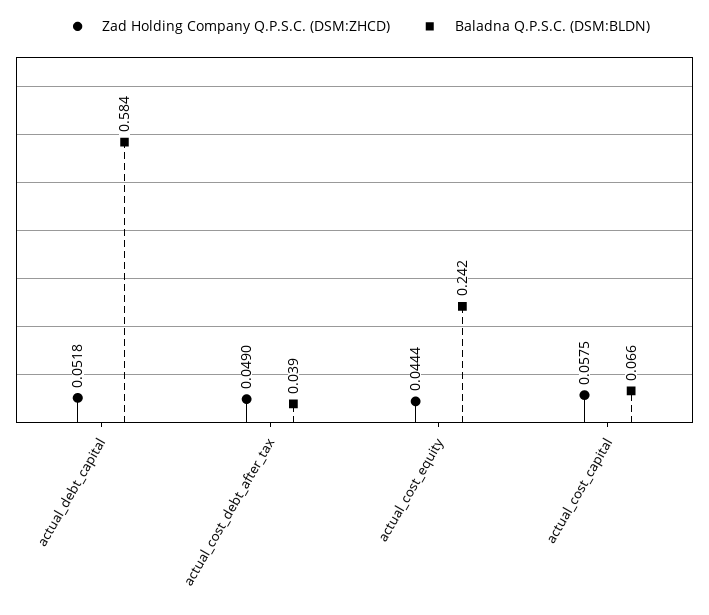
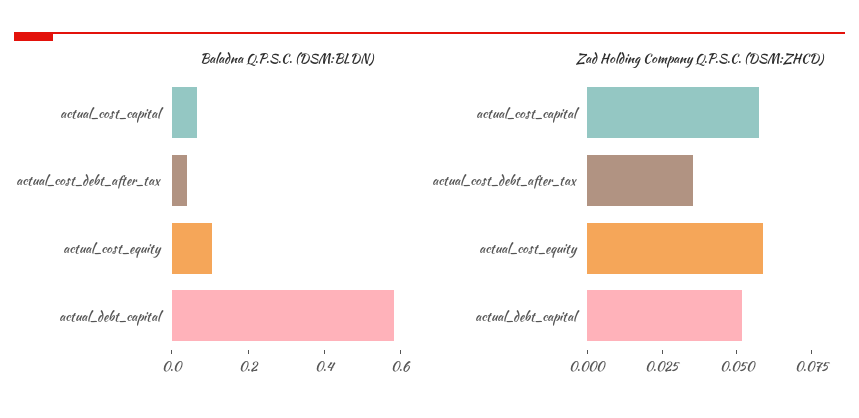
Zad Holding Company Q.P.S.C. (DSM:ZHCD), actual_cost_debt_after_tax: 0.049 -> 0.035
Zad Holding Company Q.P.S.C. (DSM:ZHCD), actual_cost_equity: 0.0444 -> 0.06
Baladna Q.P.S.C. (DSM:BLDN), actual_cost_equity: 0.242 -> 0.1

